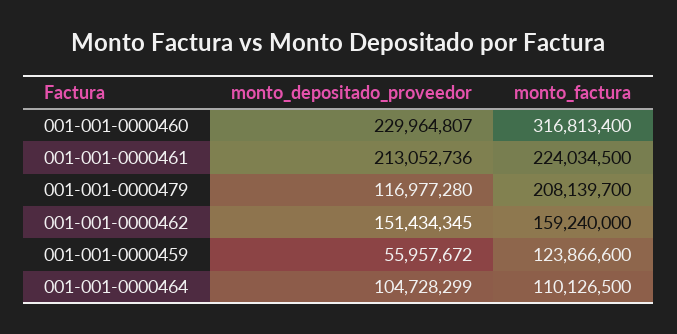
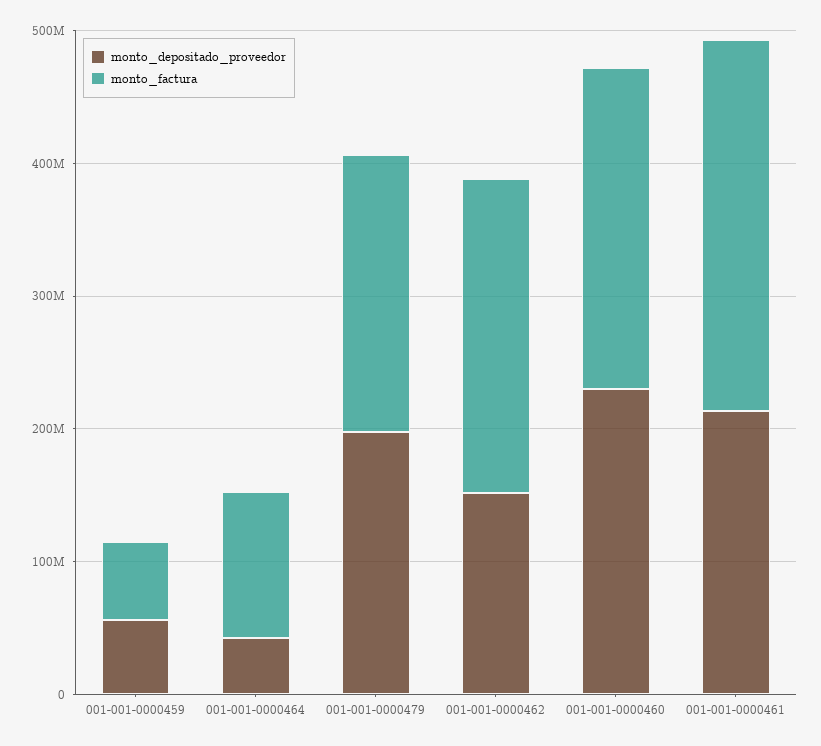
monto_factura, 001-001-0000460: 316813400 -> 240000000
monto_factura, 001-001-0000461: 224034500 -> 280000000
monto_depositado_proveedor, 001-001-0000479: 116977280 -> 200000000
monto_factura, 001-001-0000462: 159240000 -> 240000000
monto_factura, 001-001-0000459: 123866600 -> 60000000
monto_depositado_proveedor, 001-001-0000464: 104728299 -> 40000000

